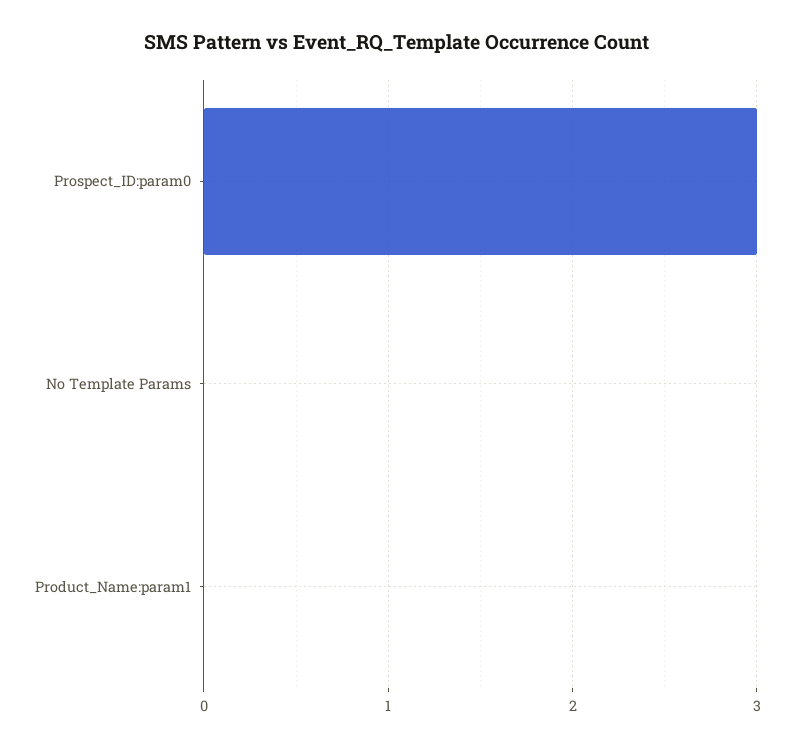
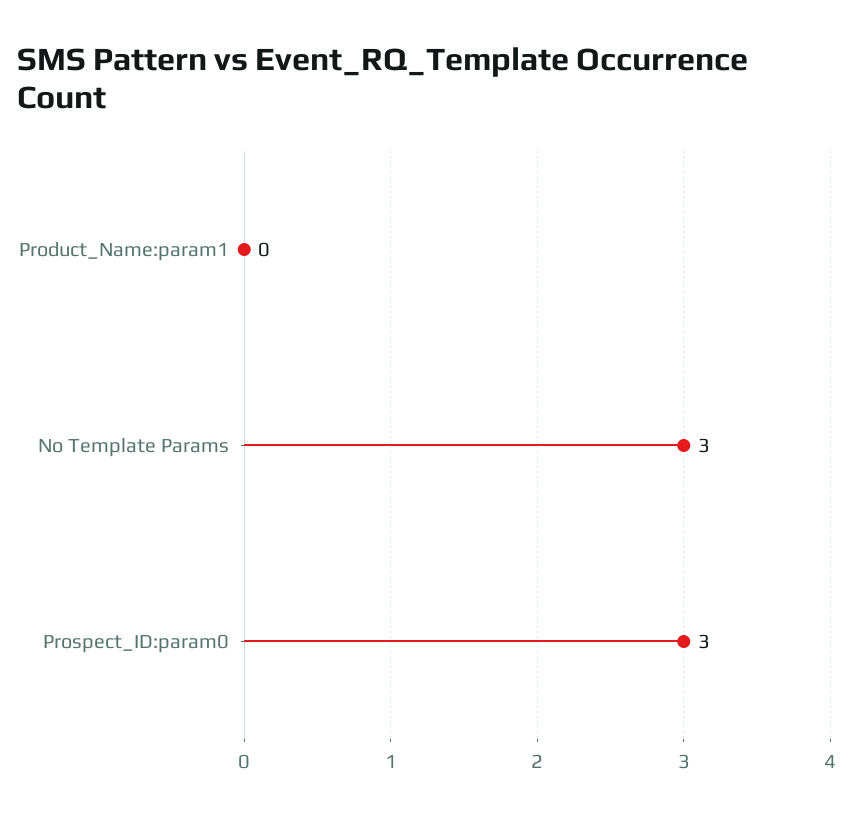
No Template Params: 0 -> 3

